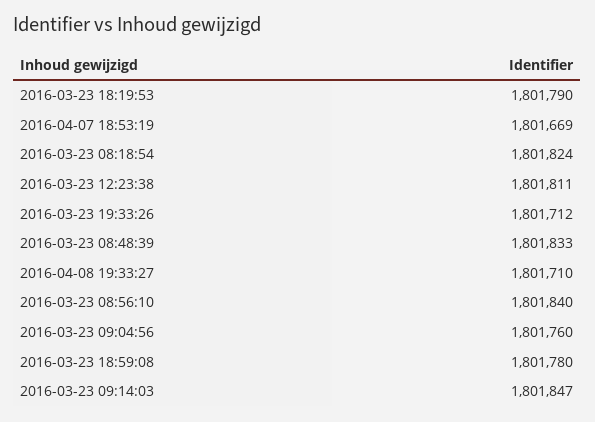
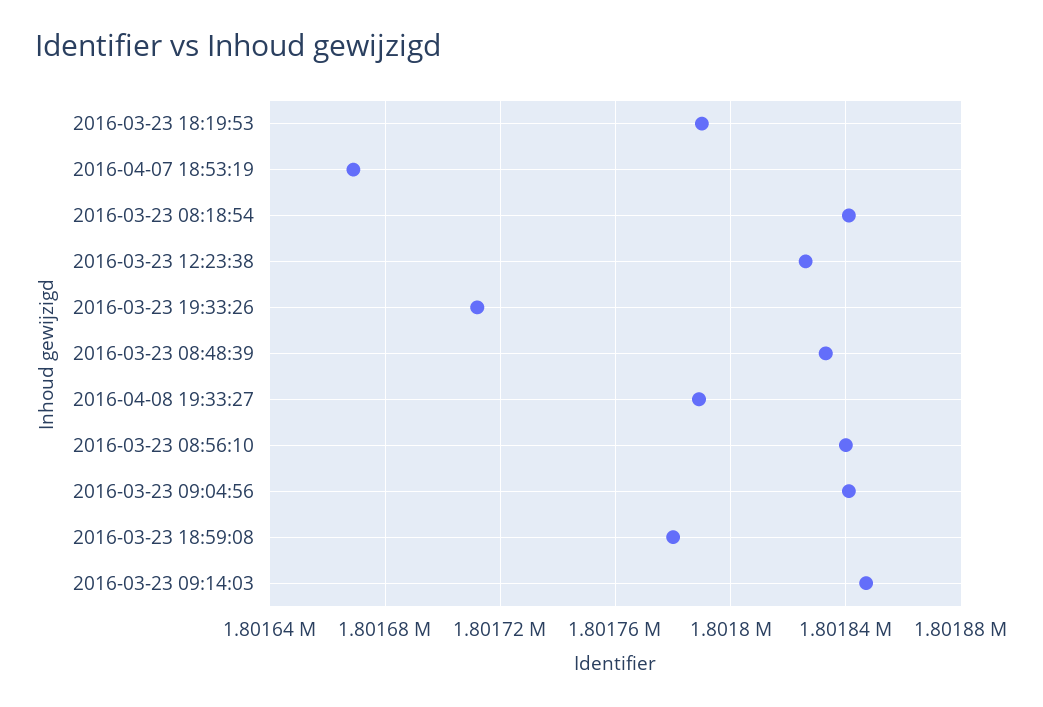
2016-03-23 08:18:54: 1801824 -> 1801840
2016-03-23 12:23:38: 1801811 -> 1801825
2016-04-08 19:33:27: 1801710 -> 1801790
2016-03-23 09:04:56: 1801760 -> 1801840

